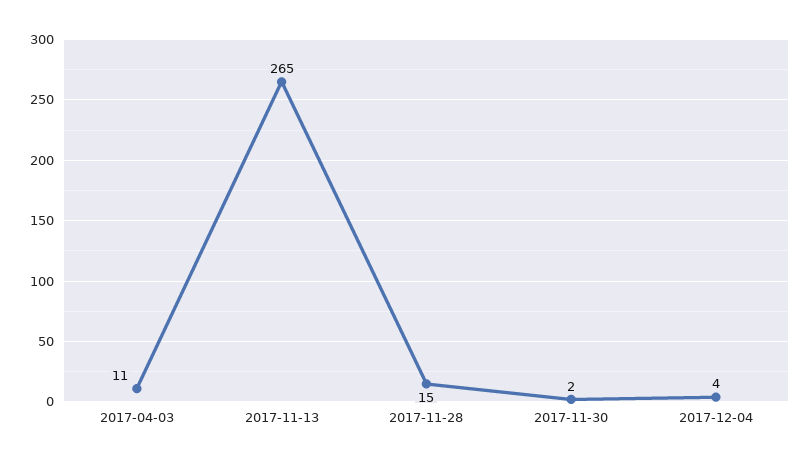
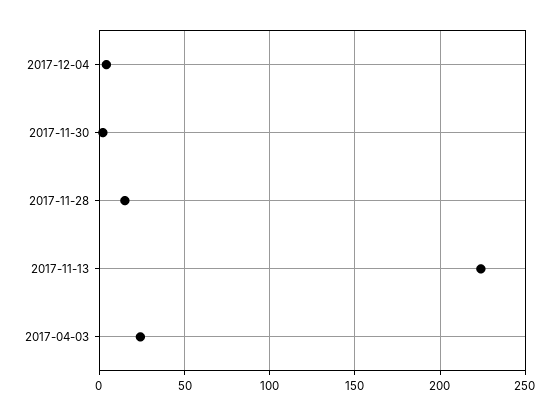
2017-04-03: 11 -> 25
2017-11-13: 265 -> 225

